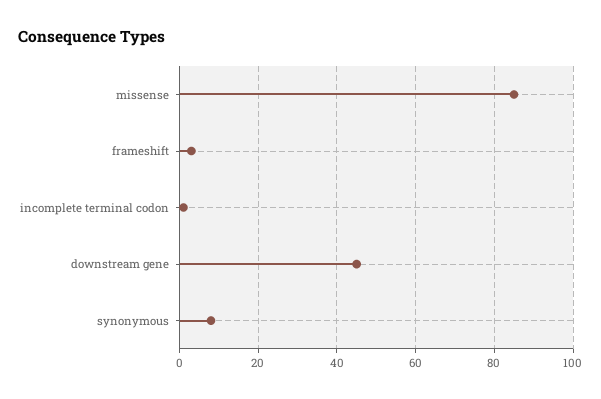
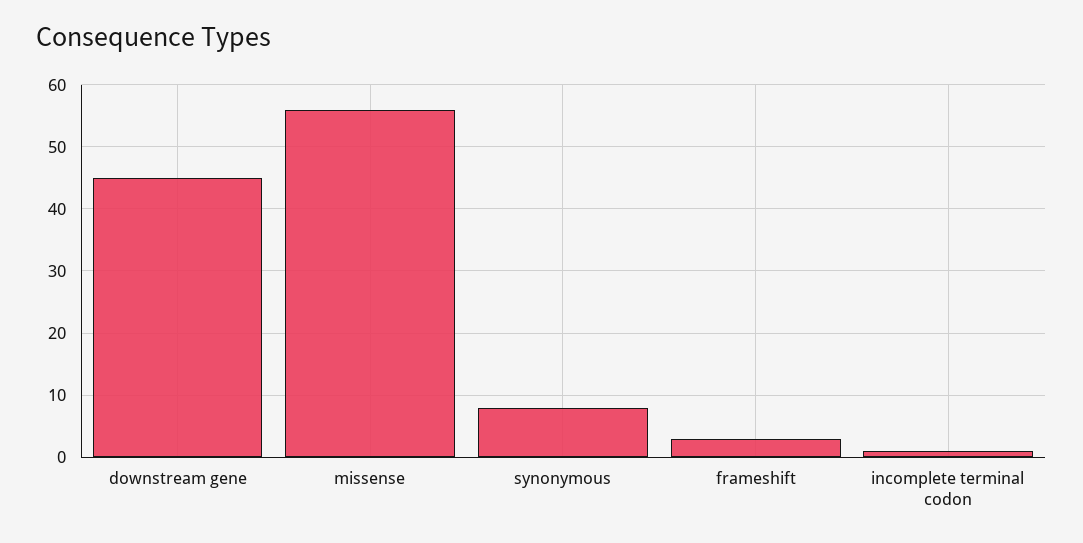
missense: 85 -> 56

